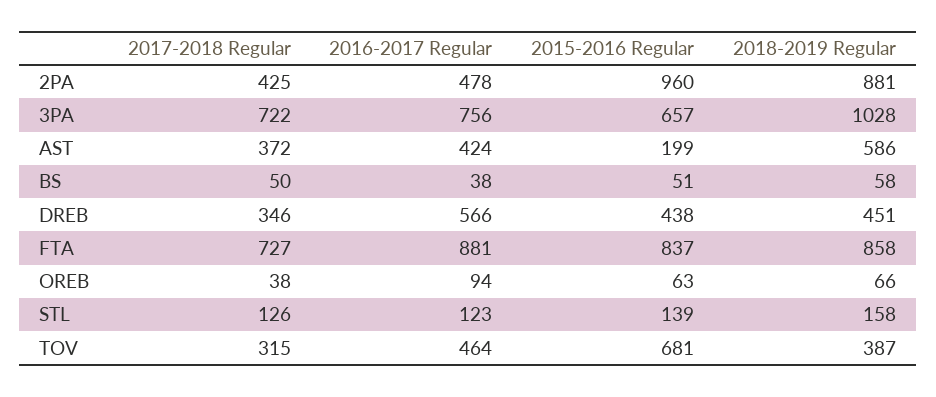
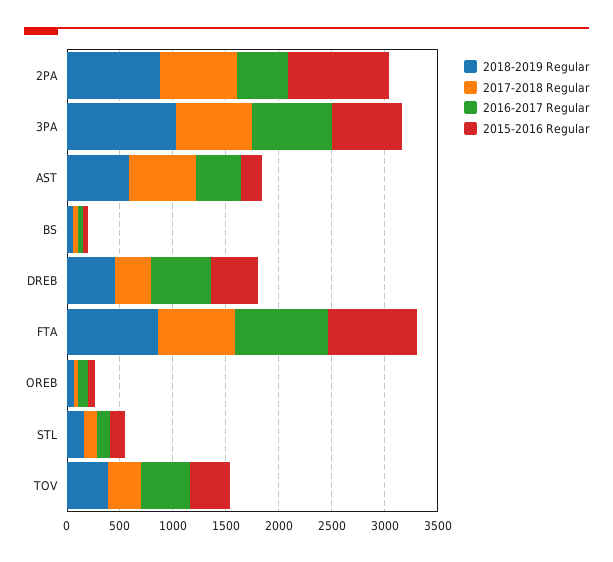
2017-2018 Regular, 2PA: 425 -> 700
2017-2018 Regular, AST: 372 -> 600
2015-2016 Regular, TOV: 681 -> 400

